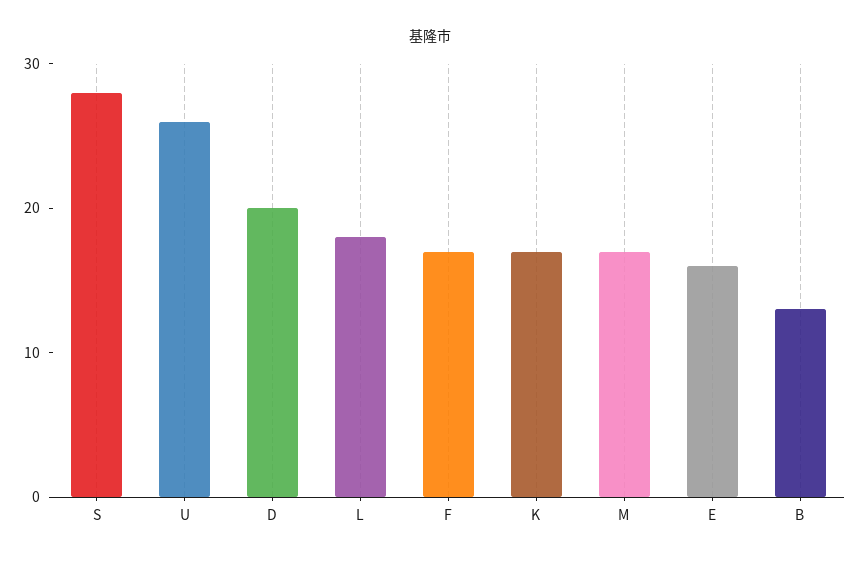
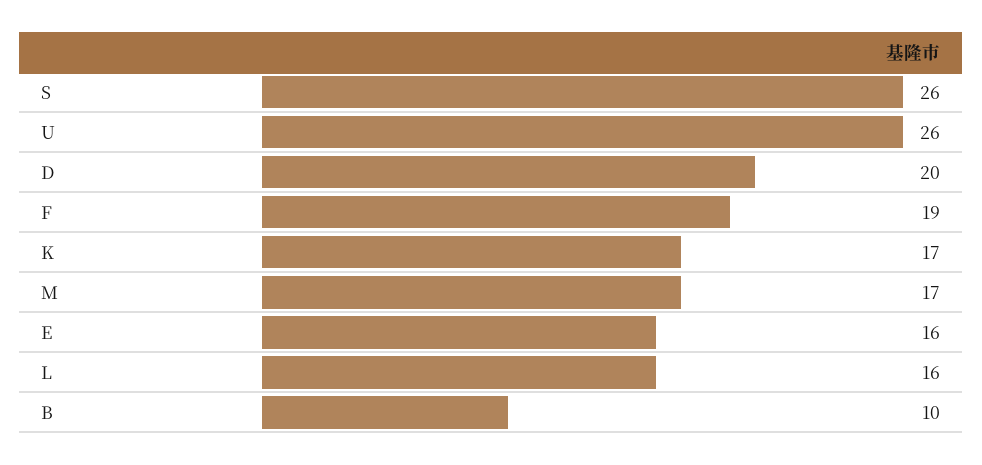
S: 28 -> 26
L: 18 -> 16
F: 17 -> 19
B: 13 -> 10

